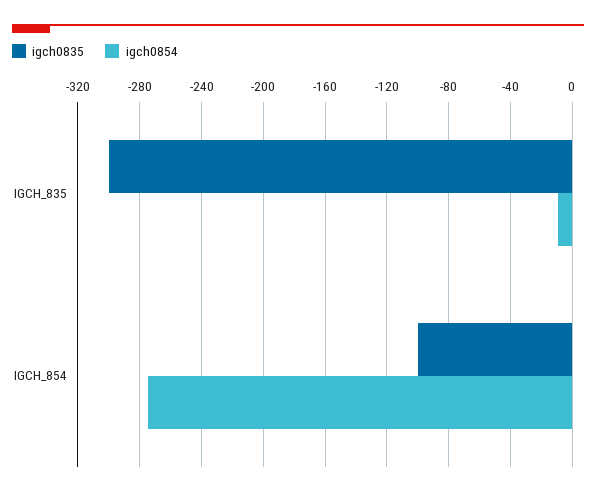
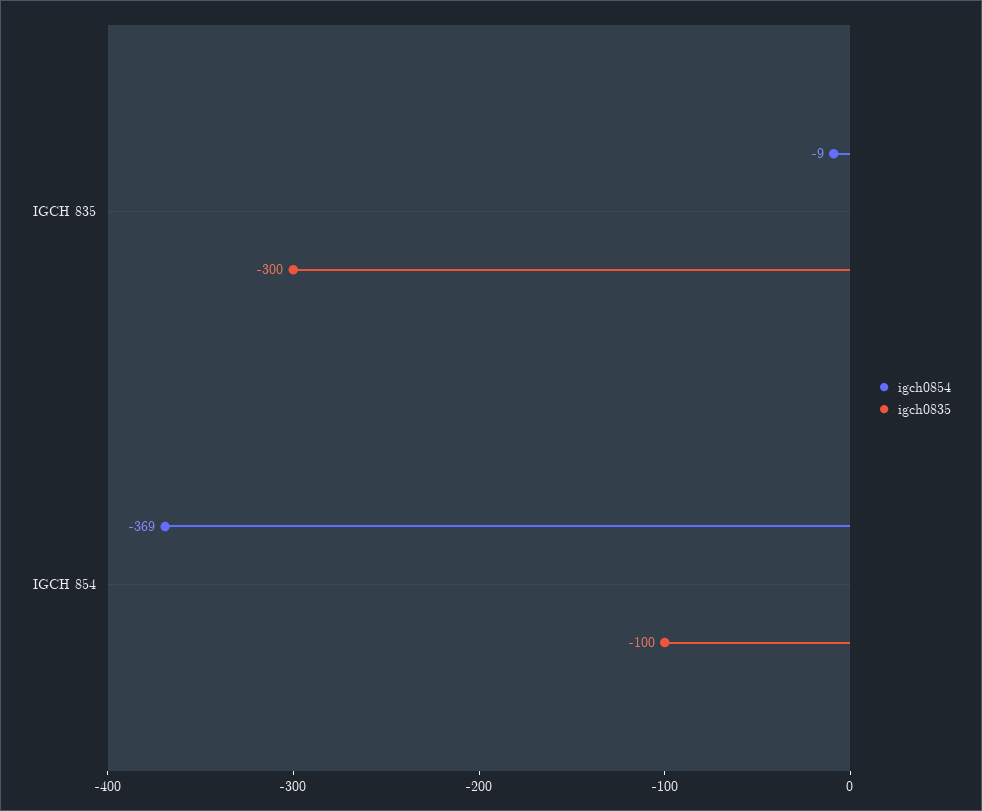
igch0854, IGCH_854: -275 -> -369

